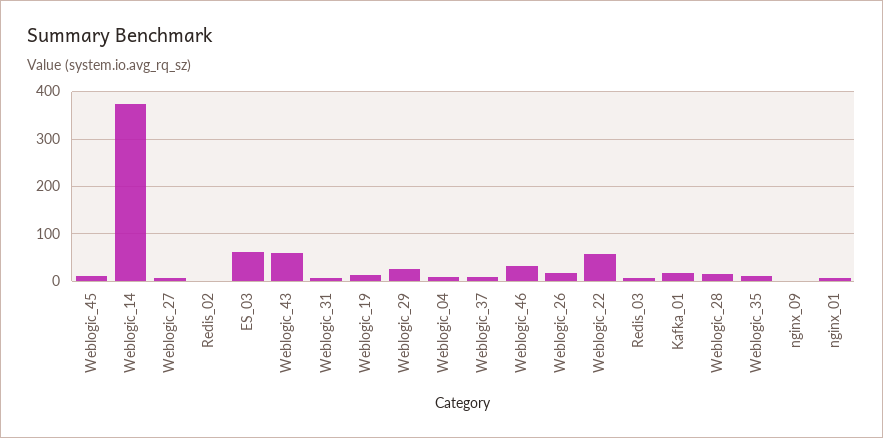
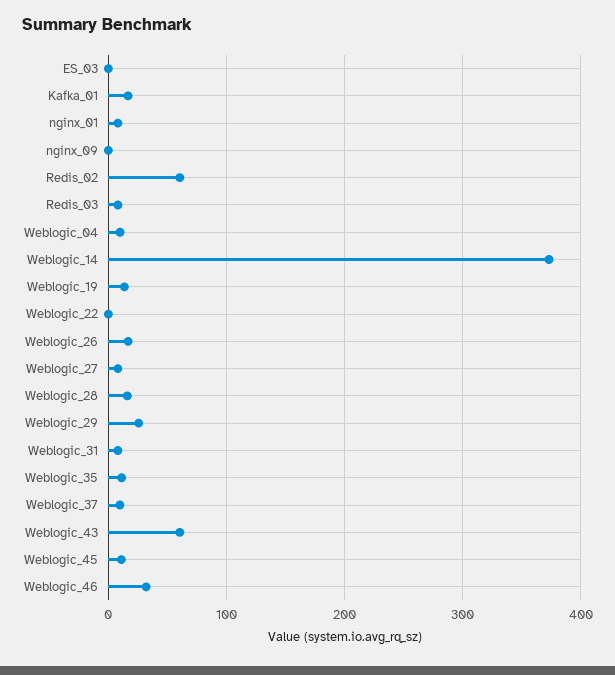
Redis_02: 0 -> 60
ES_03: 60 -> 0
Weblogic_22: 60 -> 0

